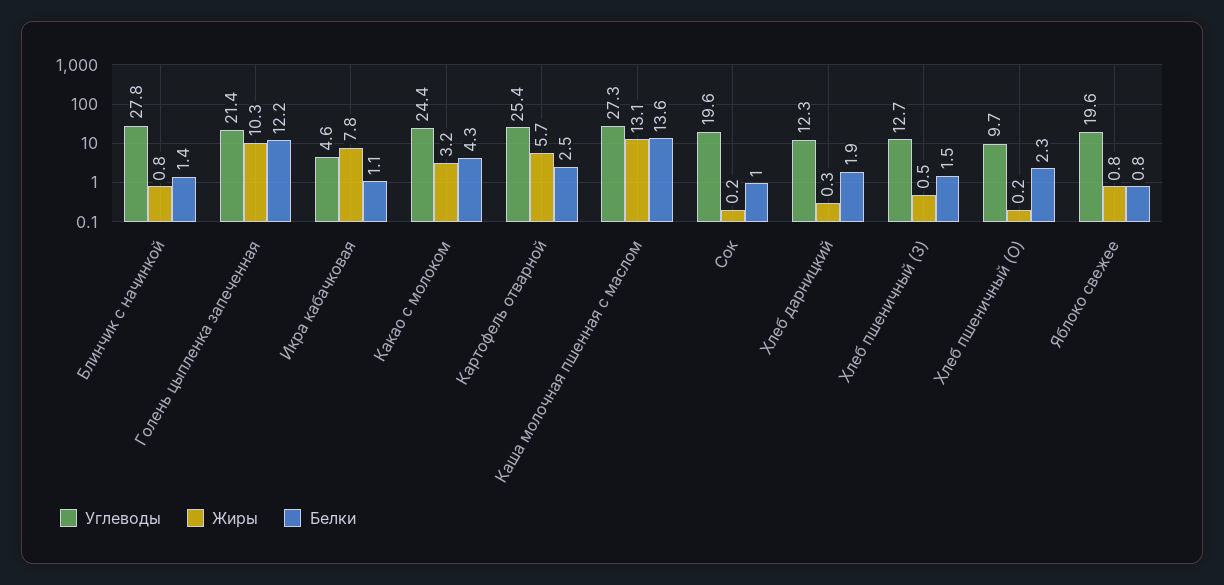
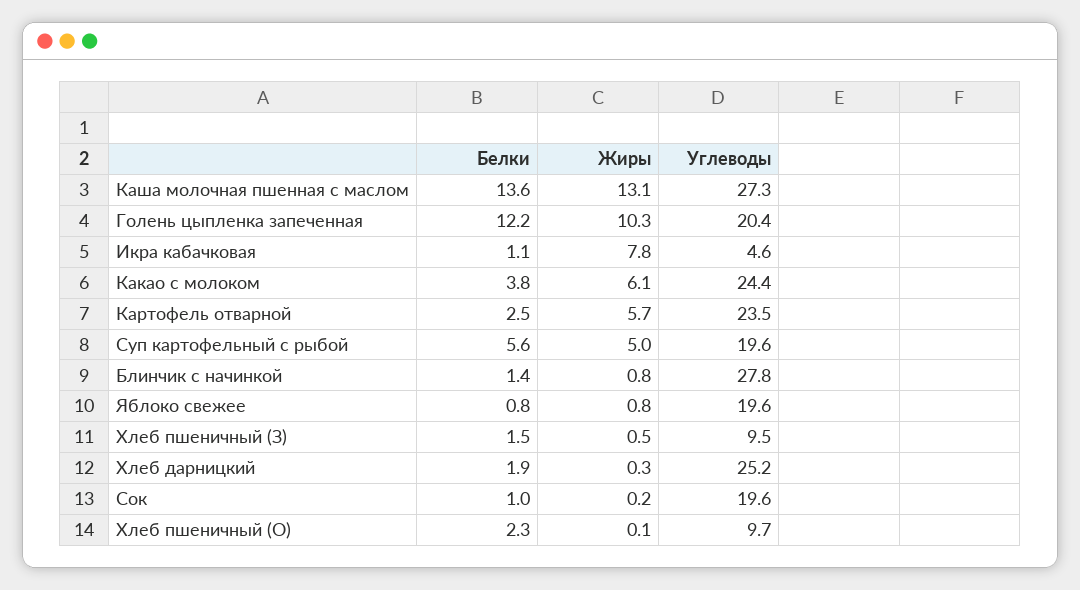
Углеводы, Голень цыпленка запеченная: 21.4 -> 20.4
Жиры, Какао с молоком: 3.2 -> 6.1
Белки, Какао с молоком: 4.3 -> 3.8
Углеводы, Картофель отварной: 25.4 -> 23.5
Углеводы, Хлеб дарницкий: 12.3 -> 25.2
Углеводы, Хлеб пшеничный (З): 12.7 -> 9.5
Жиры, Хлеб пшеничный (О): 0.2 -> 0.1
Белки, Суп картофельный с рыбой: none -> 5.6
Жиры, Суп картофельный с рыбой: none -> 5
Углеводы, Суп картофельный с рыбой: none -> 19.6

